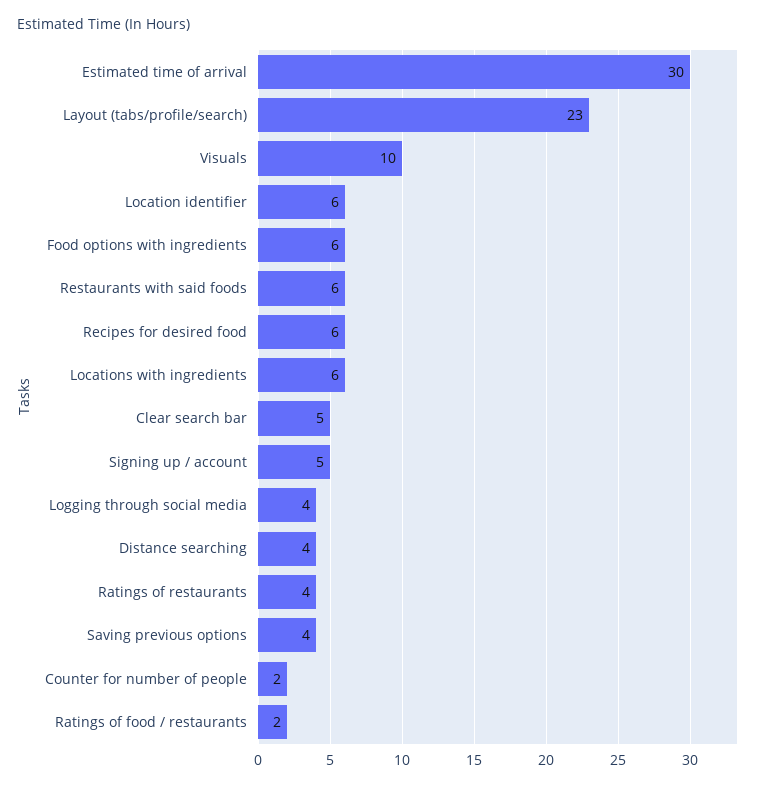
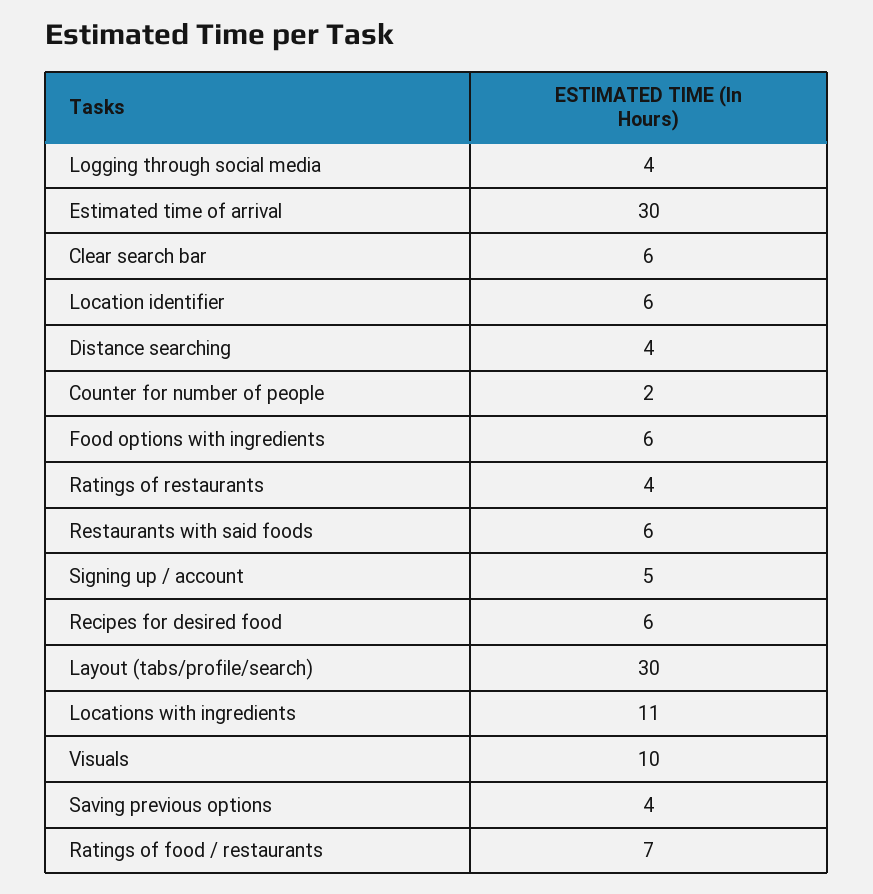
Layout (tabs/profile/search): 23 -> 30
Locations with ingredients: 6 -> 11
Clear search bar: 5 -> 6
Ratings of food / restaurants: 2 -> 7

